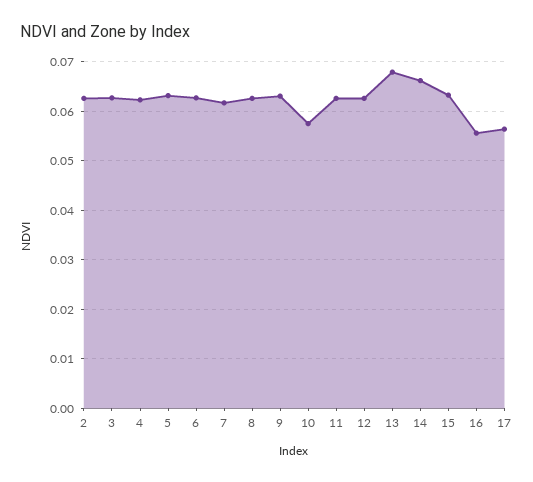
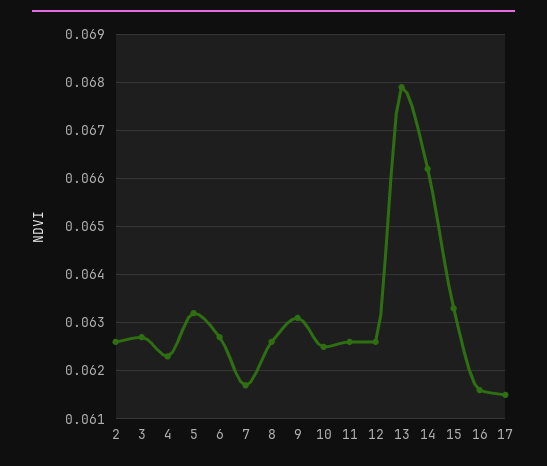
10: 0.058 -> 0.0625
16: 0.056 -> 0.0615
17: 0.056 -> 0.0615

